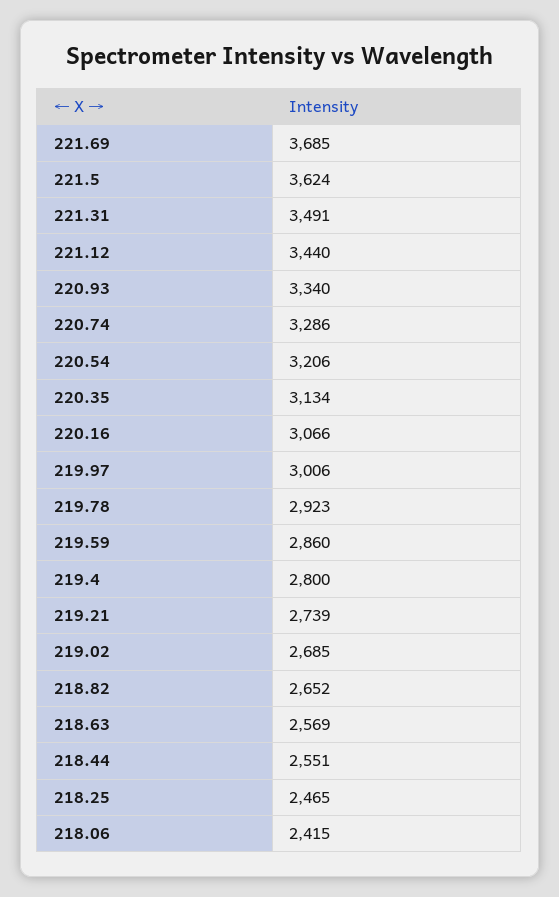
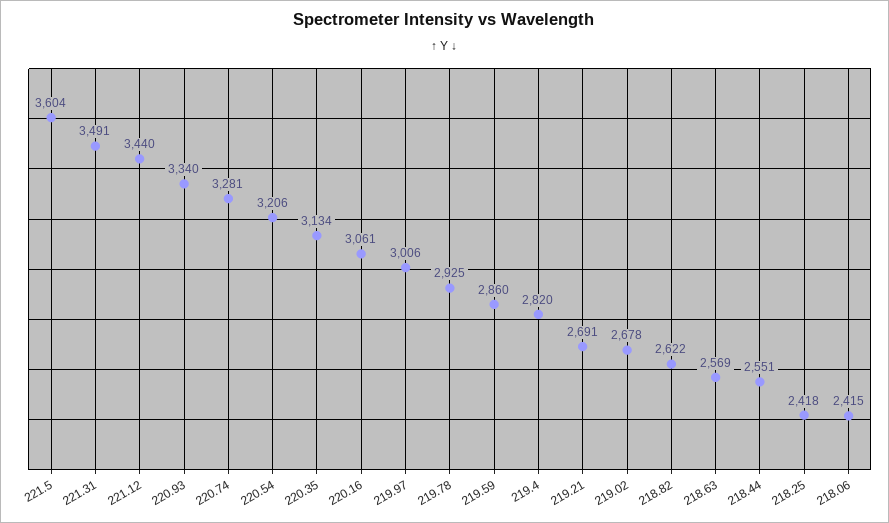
221.69: 3685 -> none
221.5: 3624 -> 3604
220.74: 3286 -> 3281
220.16: 3066 -> 3061
219.78: 2923 -> 2925
219.4: 2800 -> 2820
219.21: 2739 -> 2691
219.02: 2685 -> 2678
218.82: 2652 -> 2622
218.25: 2465 -> 2418

